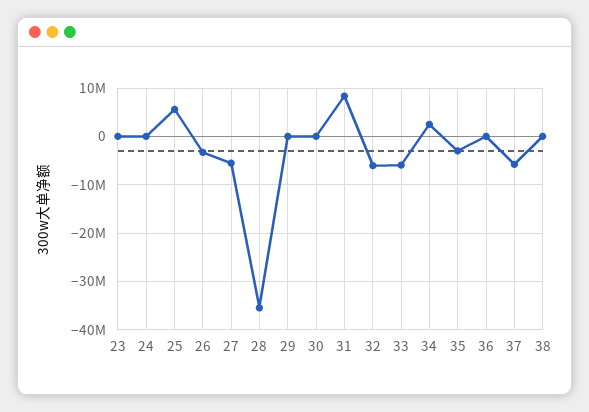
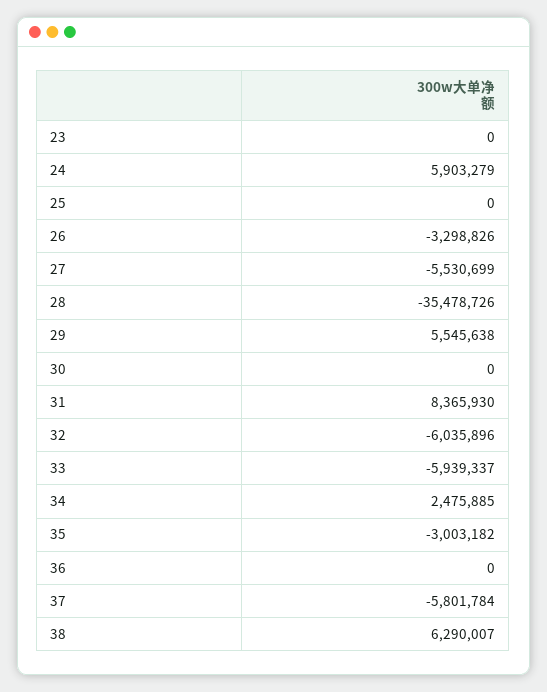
24: 0 -> 5903279
25: 6000000 -> 0
29: 0 -> 5545638
38: 0 -> 6290007

